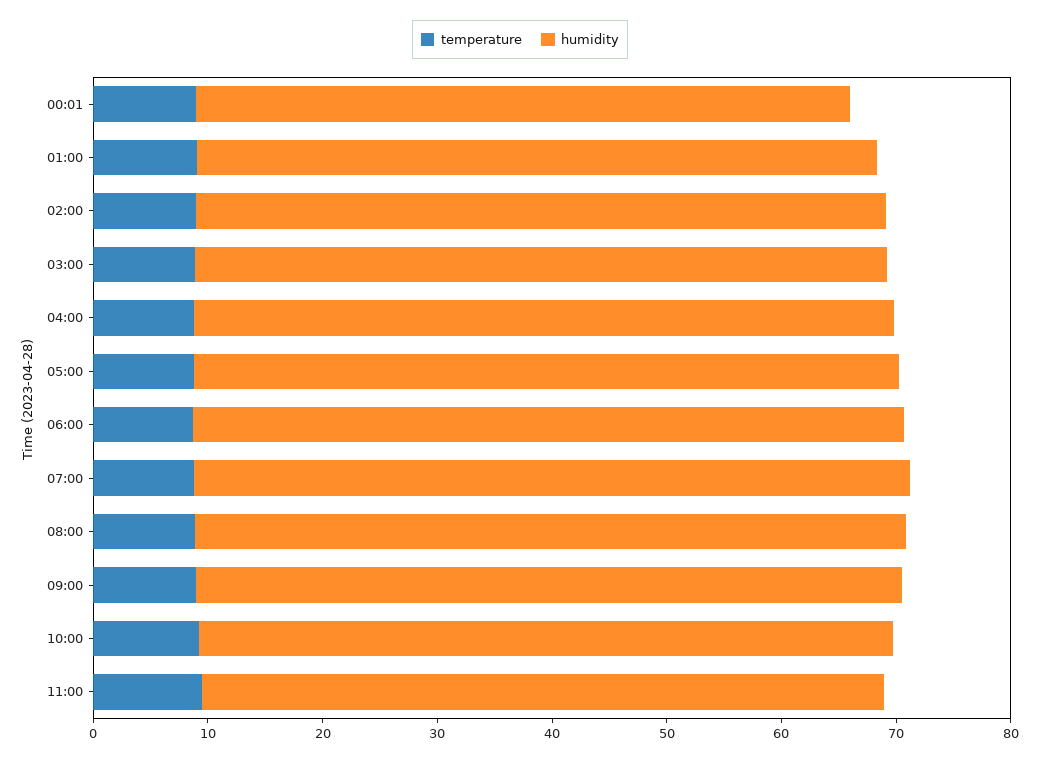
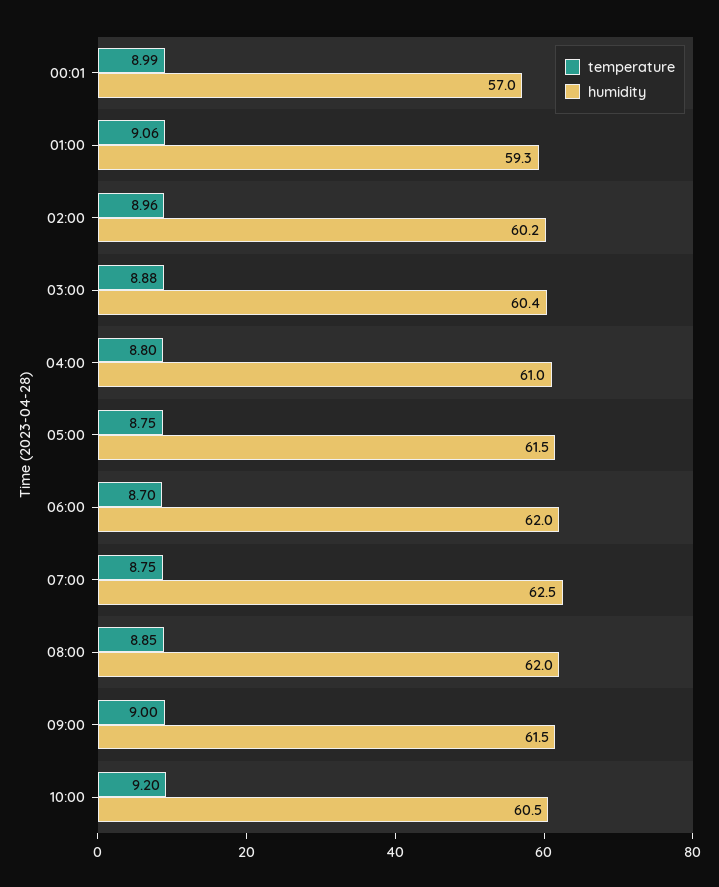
temperature, 11:00: 10 -> none
humidity, 11:00: 60 -> none

